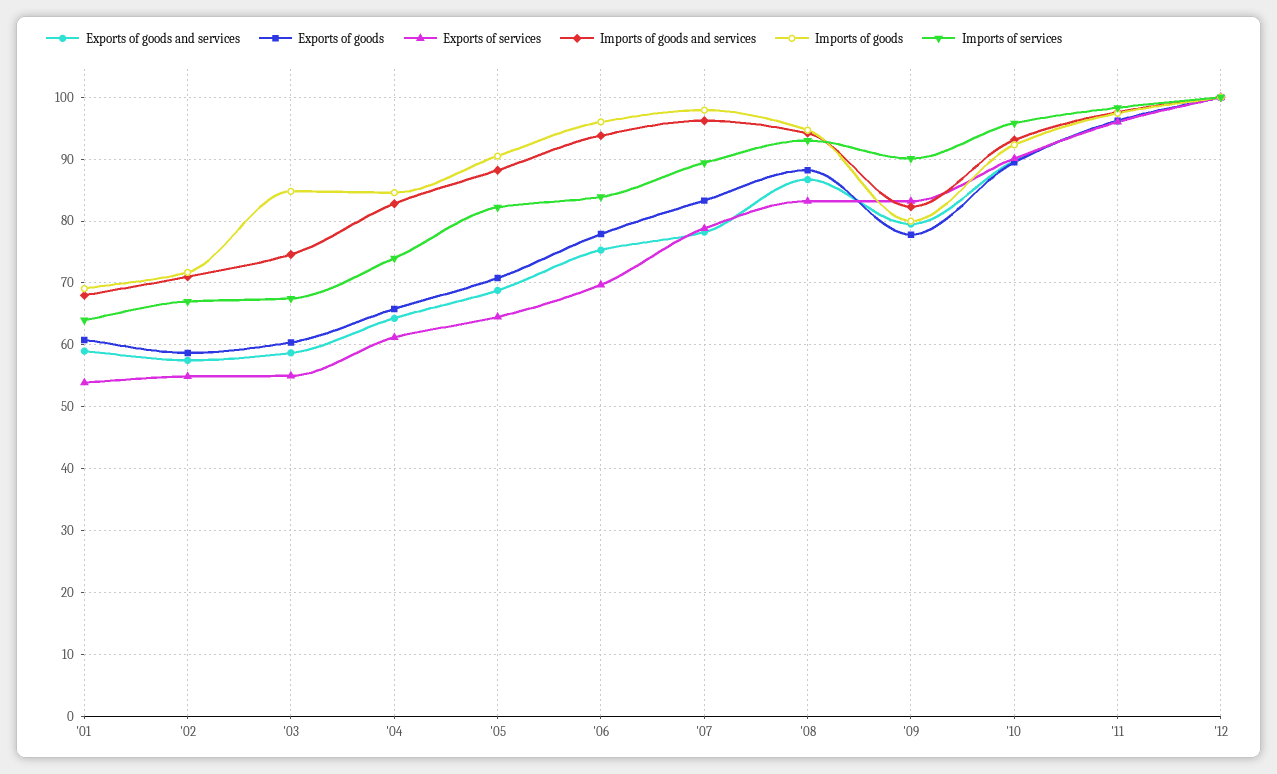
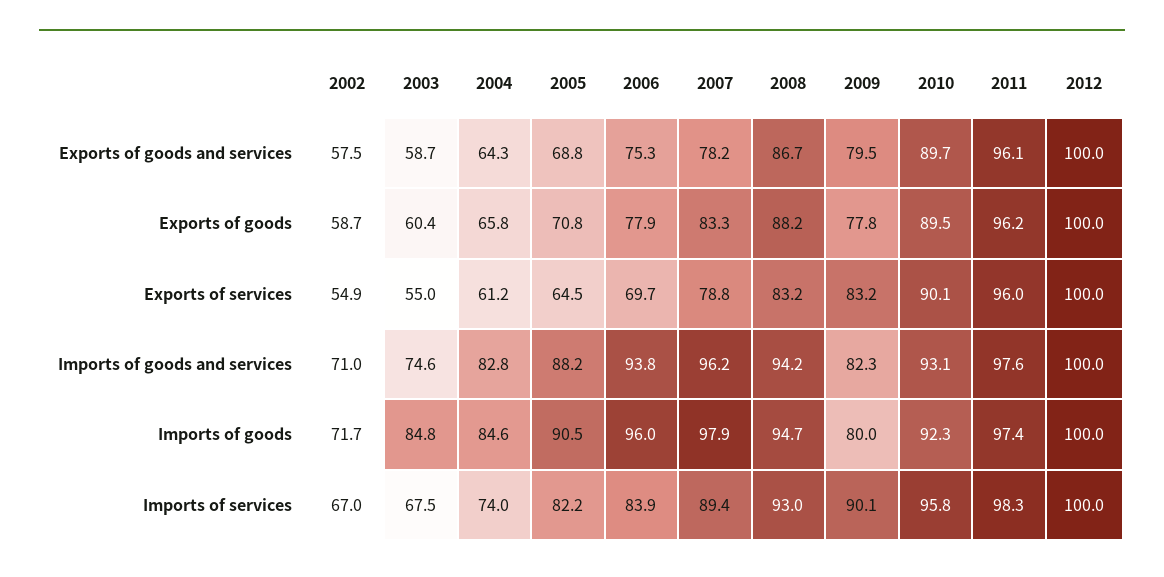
Exports of goods and services, '01: 59 -> none
Exports of goods, '01: 61 -> none
Exports of services, '01: 54 -> none
Imports of goods and services, '01: 68 -> none
Imports of goods, '01: 69 -> none
Imports of services, '01: 64 -> none

